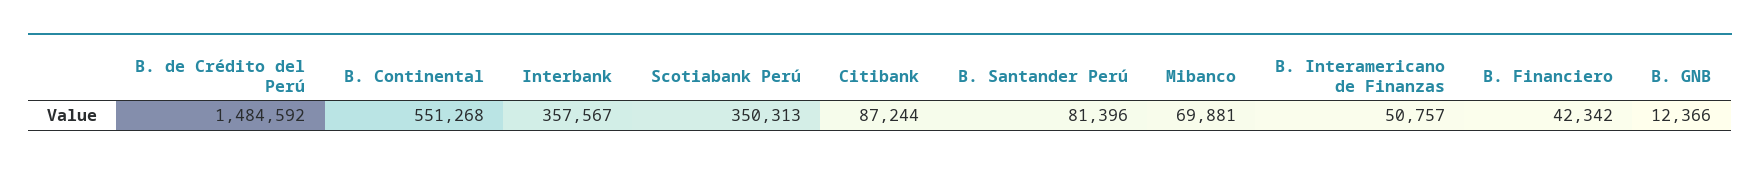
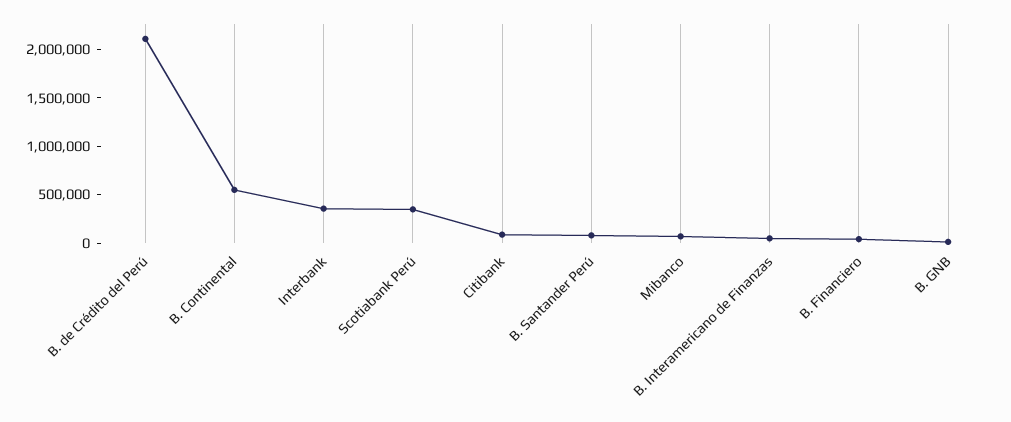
B. de Crédito del Perú: 1484592 -> 2100000

